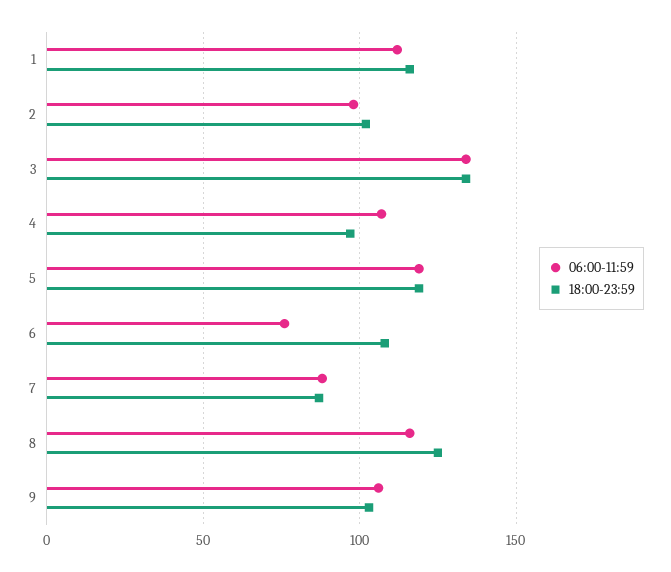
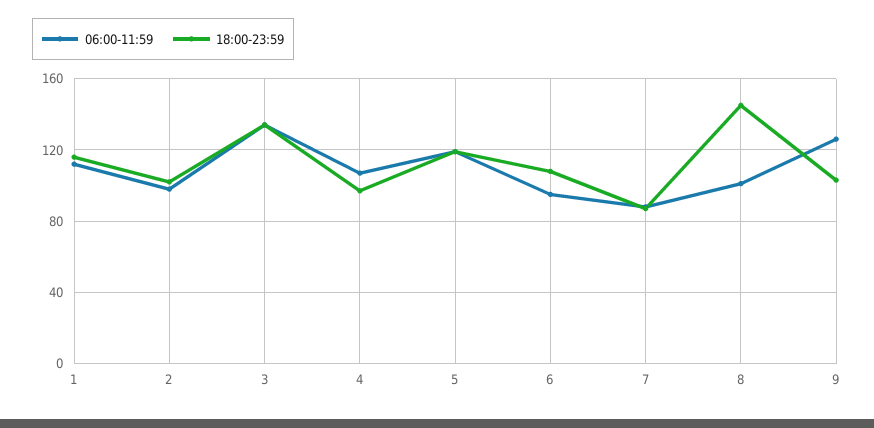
06:00-11:59, 6: 75 -> 95
06:00-11:59, 8: 115 -> 100
18:00-23:59, 8: 125 -> 145
06:00-11:59, 9: 105 -> 125

